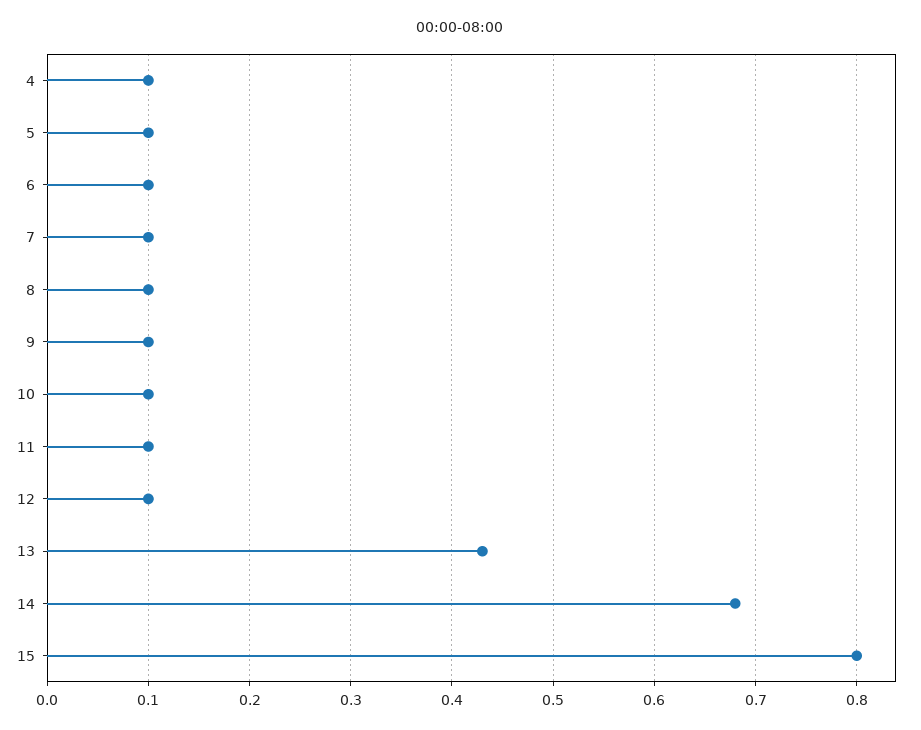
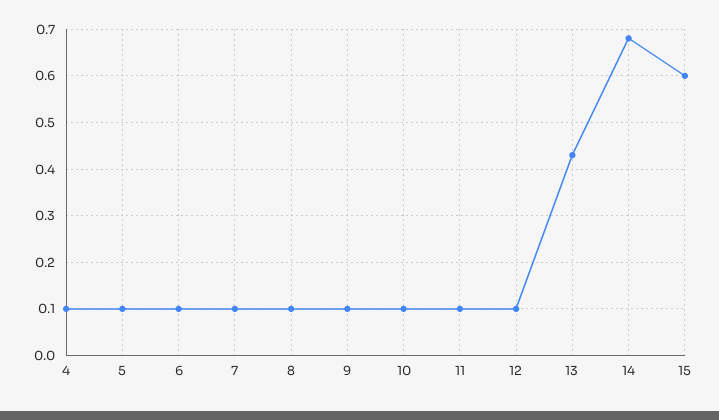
15: 0.8 -> 0.6

